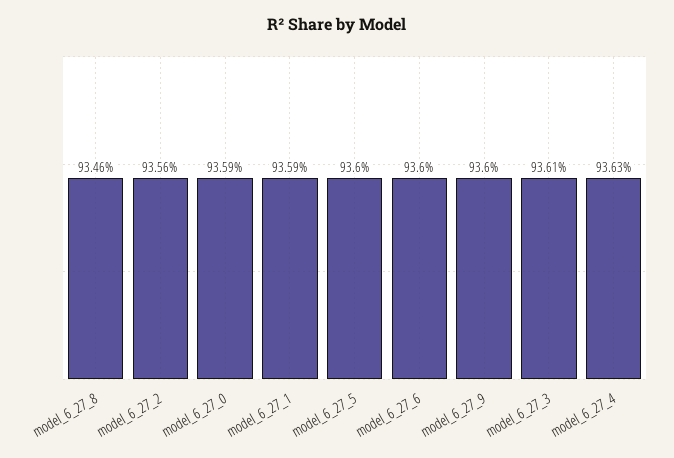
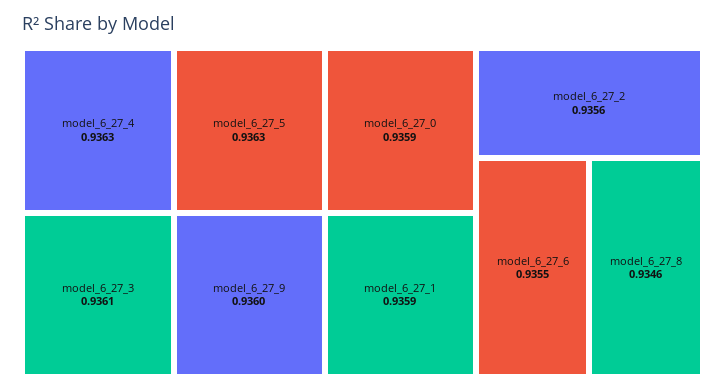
model_6_27_5: 0.936 -> 0.9363
model_6_27_6: 0.936 -> 0.9355

